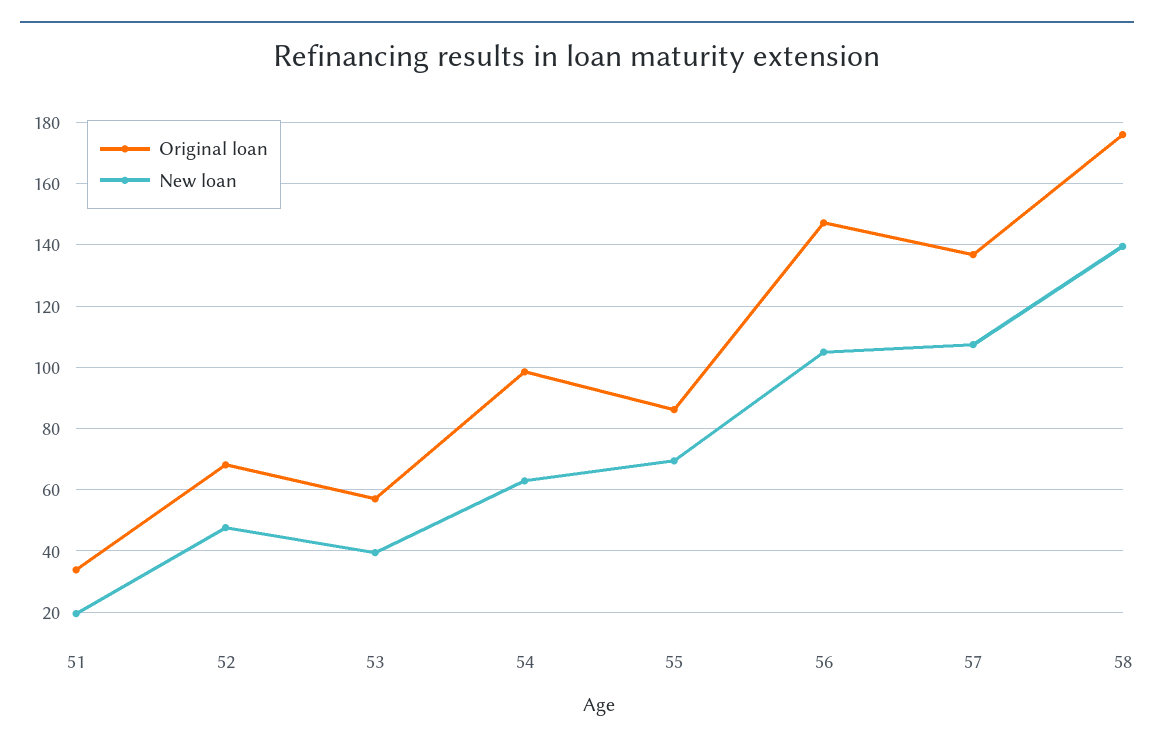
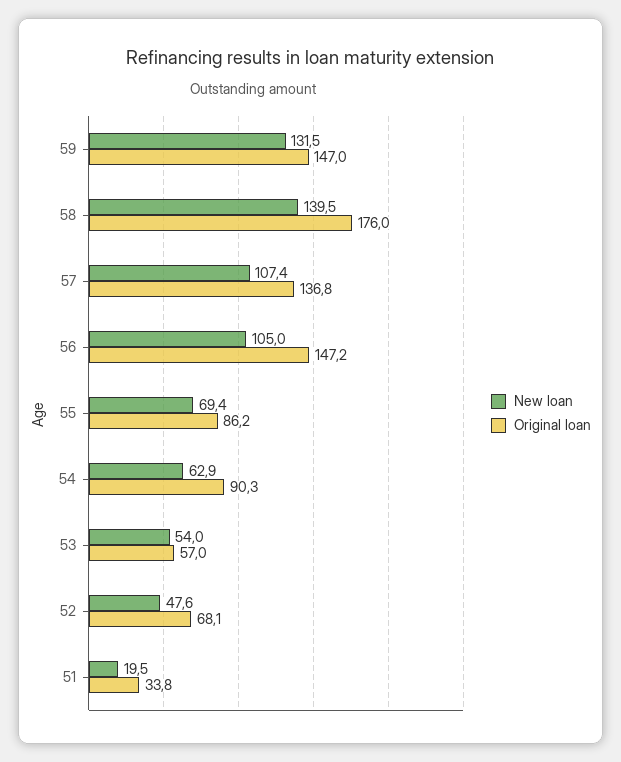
New loan, 53: 40 -> 54
Original loan, 54: 98 -> 90.3
New loan, 59: none -> 131.5
Original loan, 59: none -> 147

